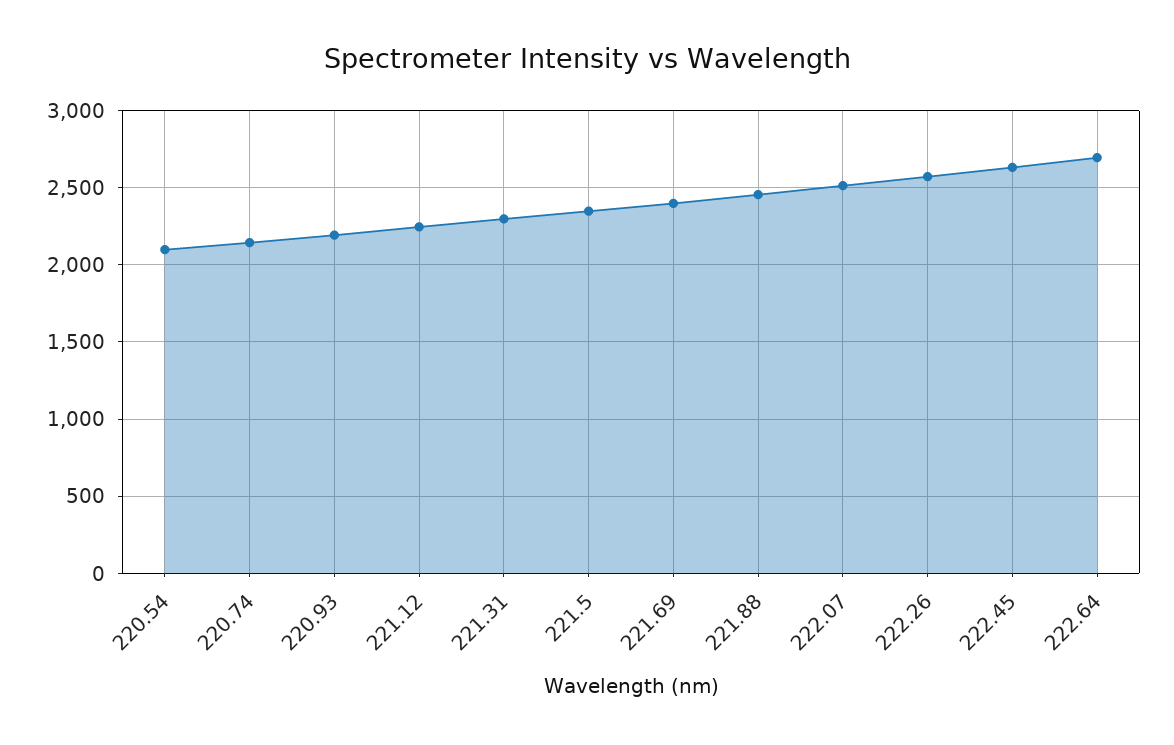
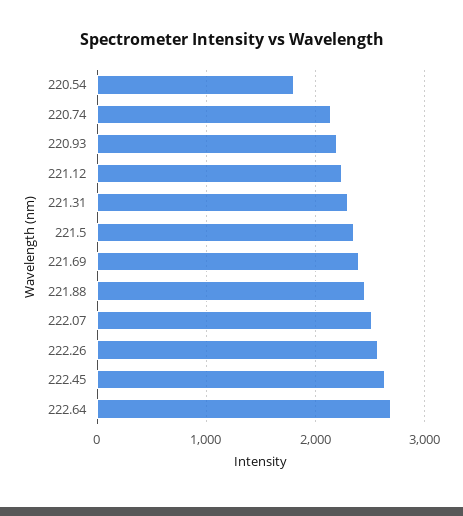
220.54: 2100 -> 1800

